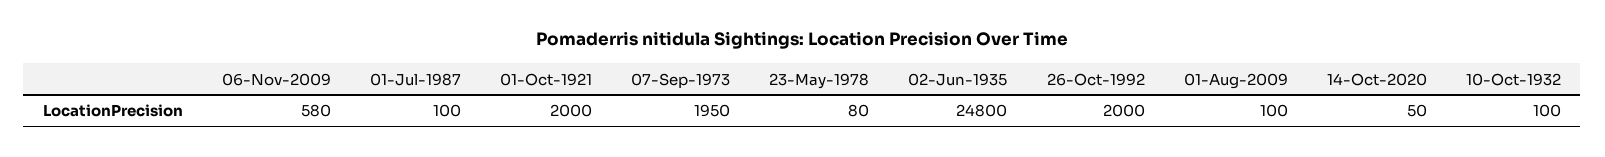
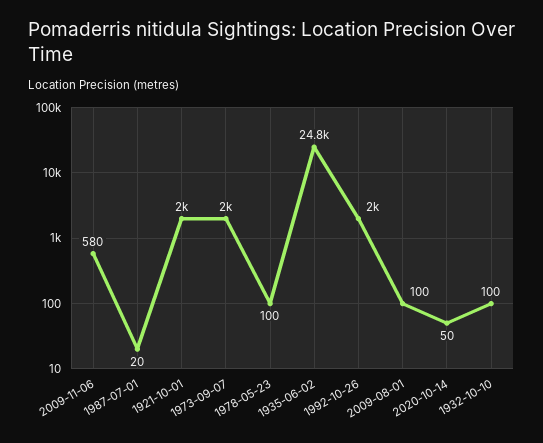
01-Jul-1987: 100 -> 20
07-Sep-1973: 1950 -> 2000
23-May-1978: 80 -> 100

